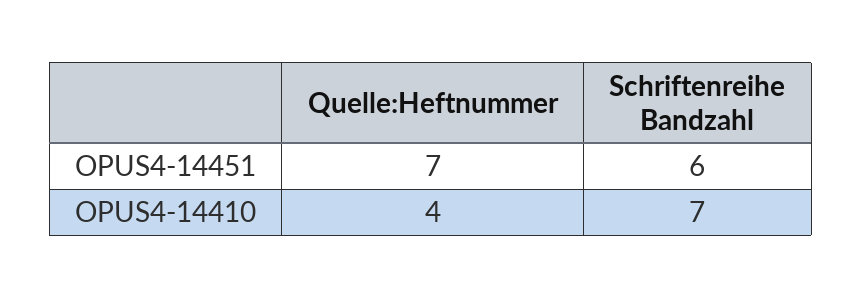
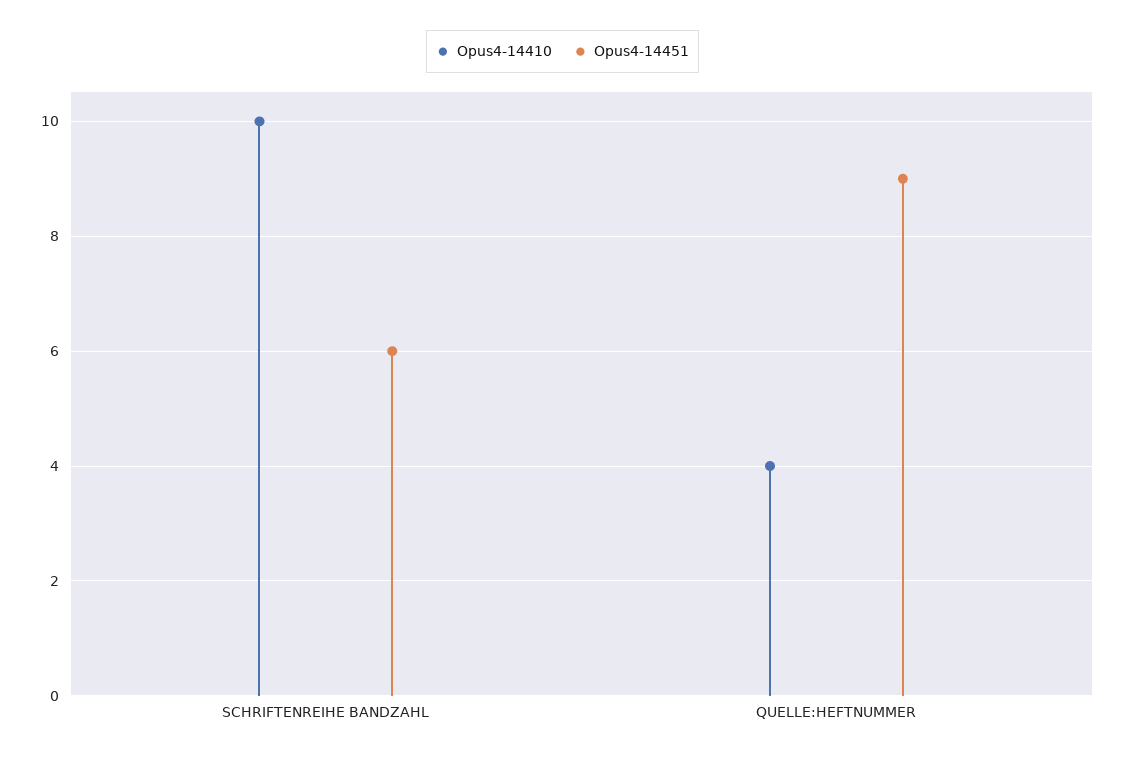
OPUS4-14451, Quelle:Heftnummer: 7 -> 9
OPUS4-14410, Schriftenreihe Bandzahl: 7 -> 10

